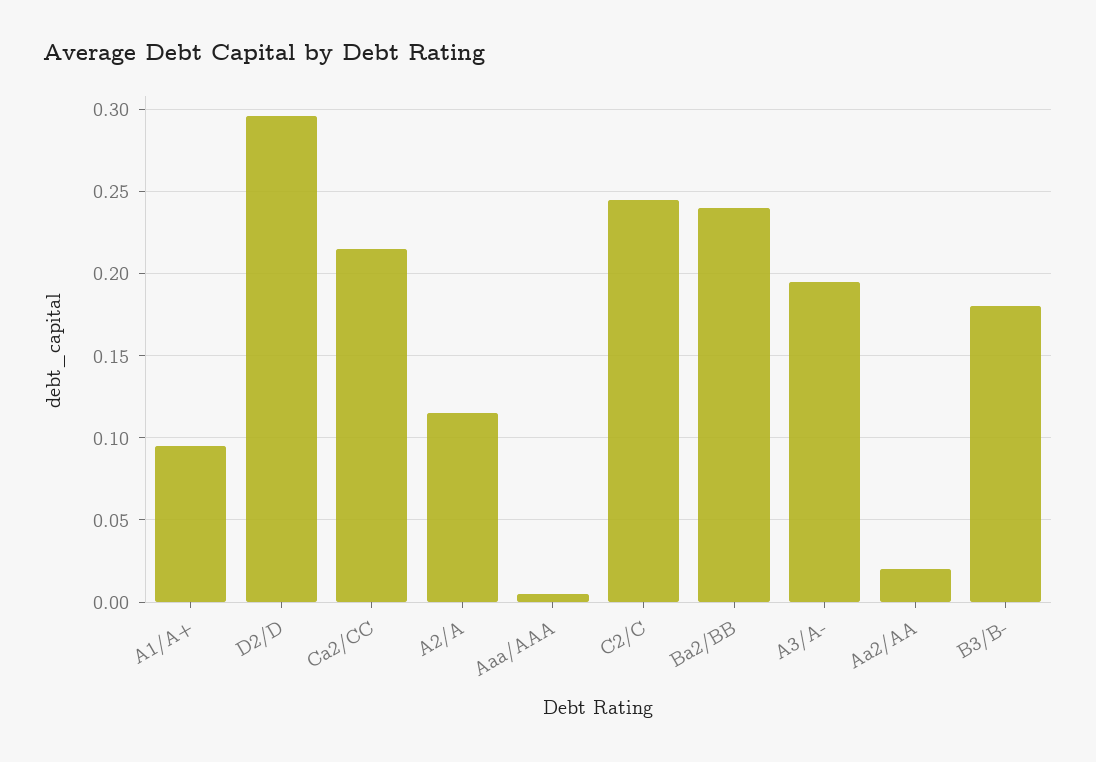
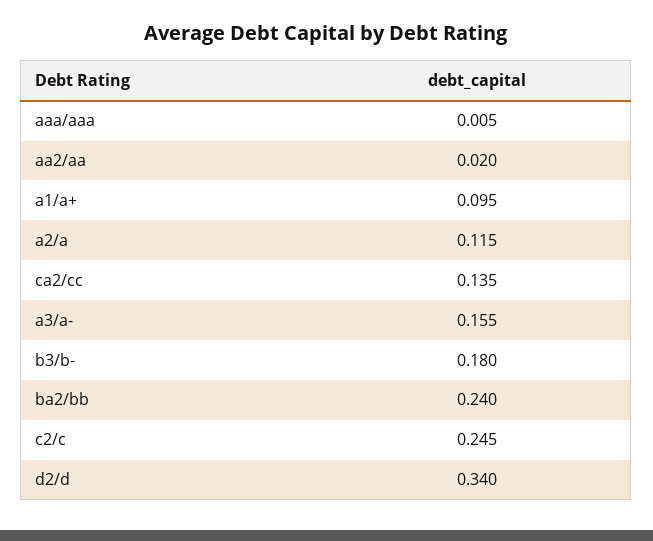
D2/D: 0.295 -> 0.34
Ca2/CC: 0.215 -> 0.135
A3/A-: 0.195 -> 0.155

